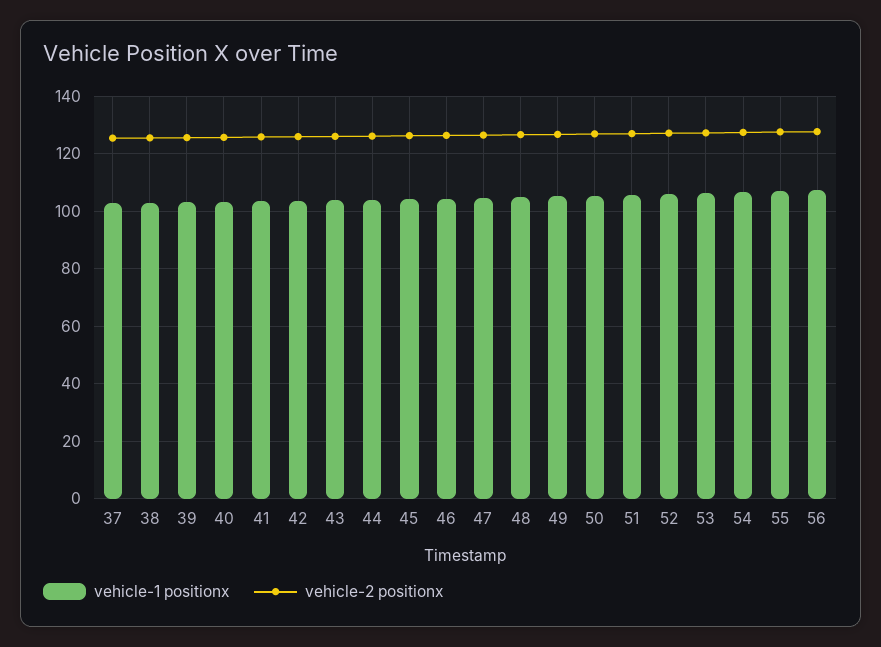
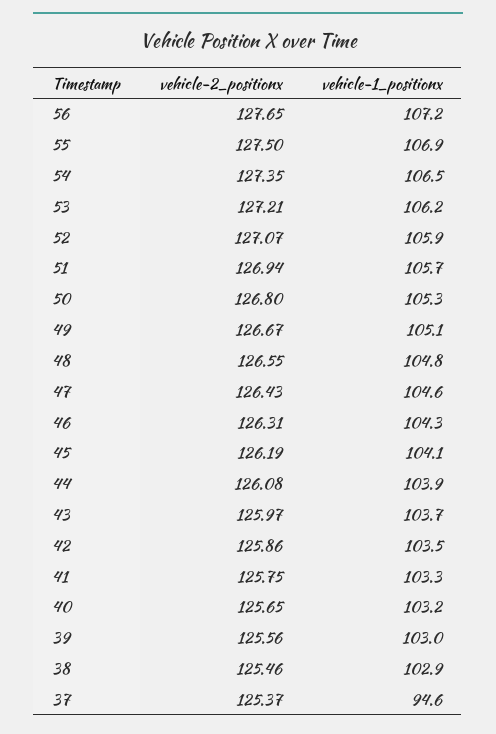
vehicle-1 positionx, 37: 102.5 -> 94.6

